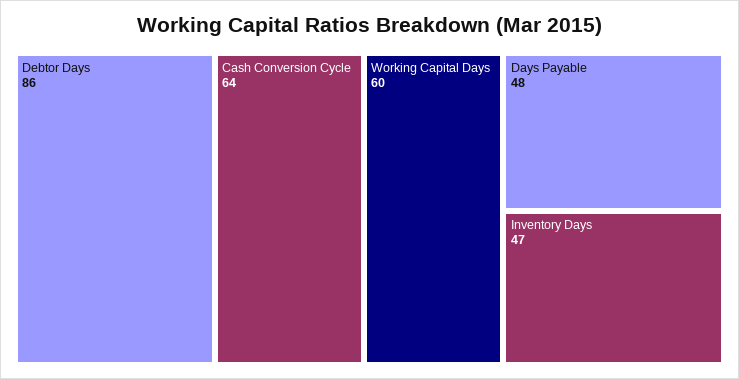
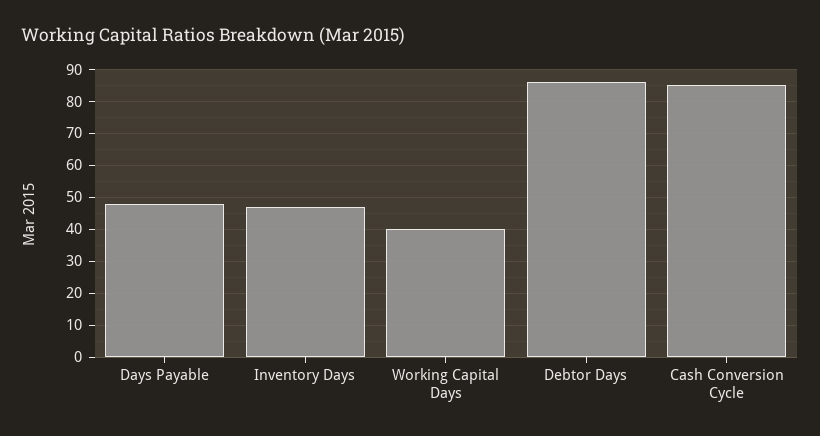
Cash Conversion Cycle: 64 -> 85
Working Capital Days: 60 -> 40

